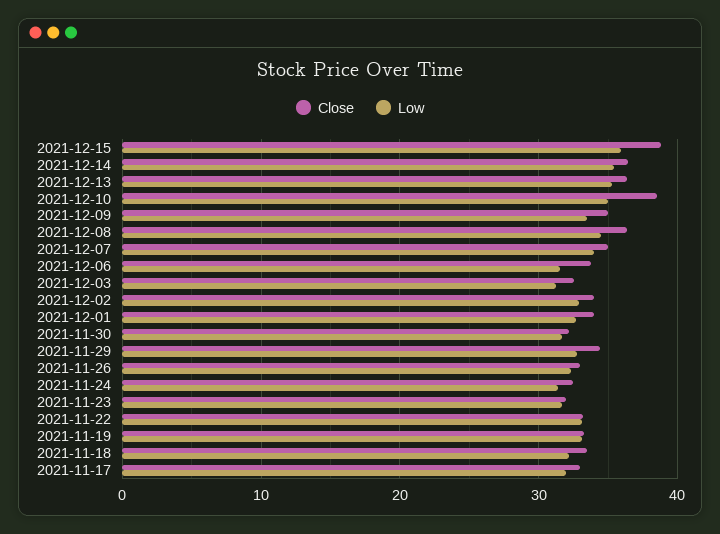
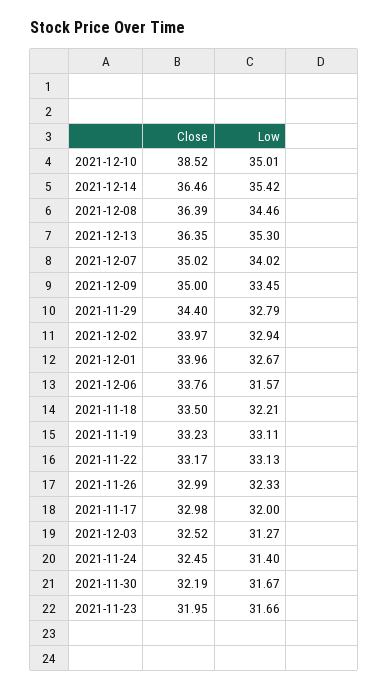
Close, 2021-12-15: 39 -> none
Low, 2021-12-15: 36 -> none

